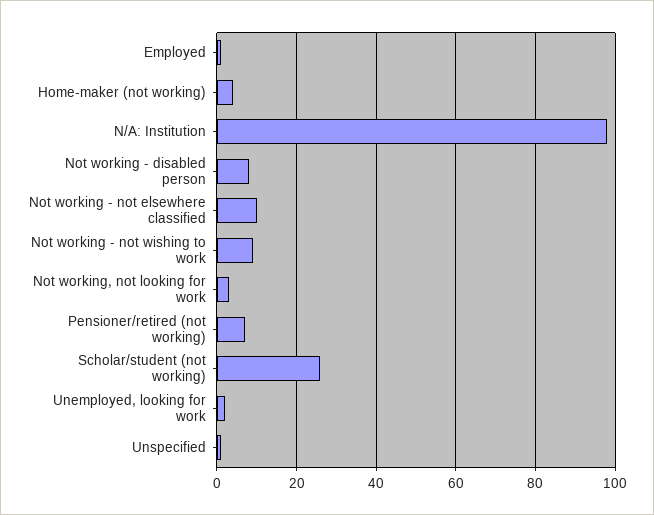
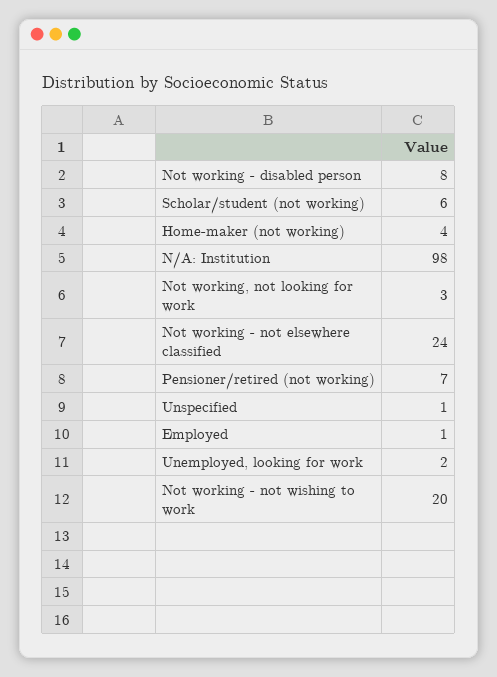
Not working - not elsewhere classified: 10 -> 24
Not working - not wishing to work: 10 -> 20
Scholar/student (not working): 25 -> 6

